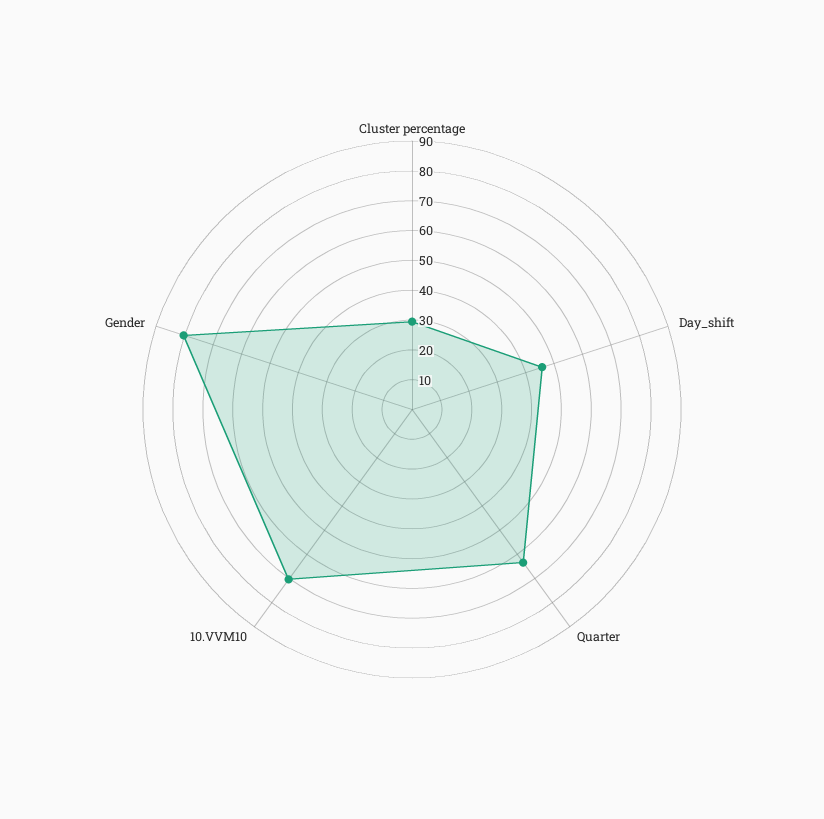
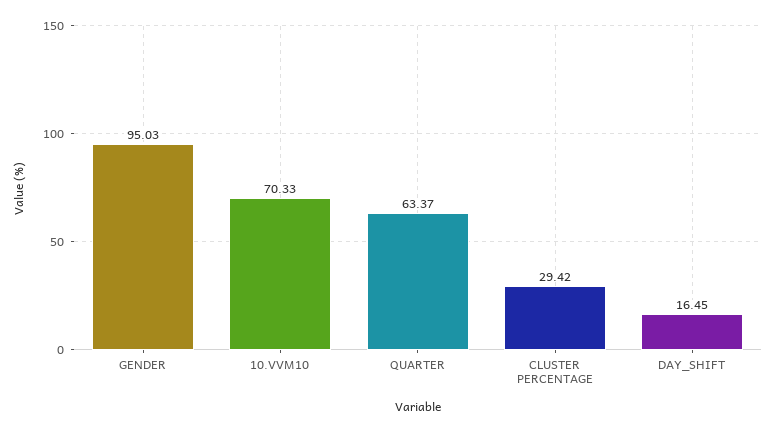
Day_shift: 45 -> 16.45
Gender: 80 -> 95.03

